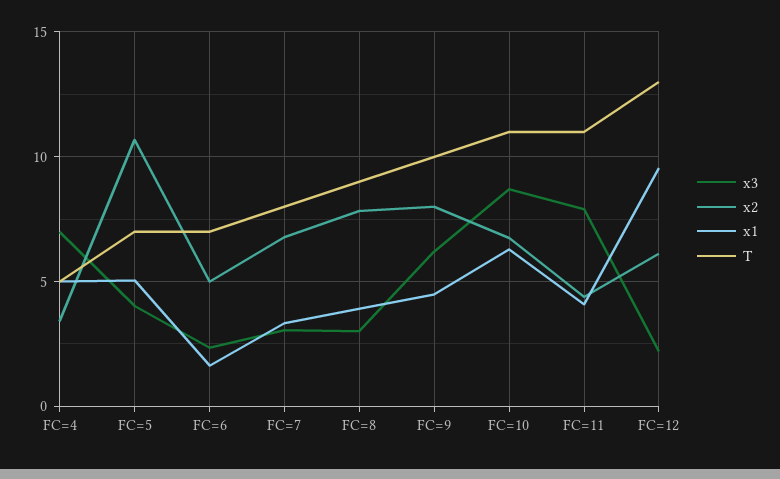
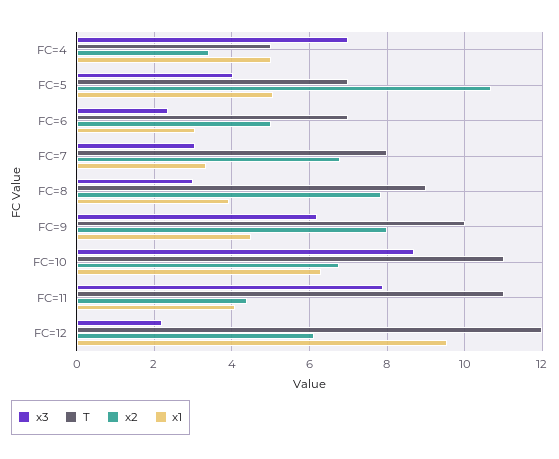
x1, FC=6: 1.5 -> 3
T, FC=12: 13 -> 12

